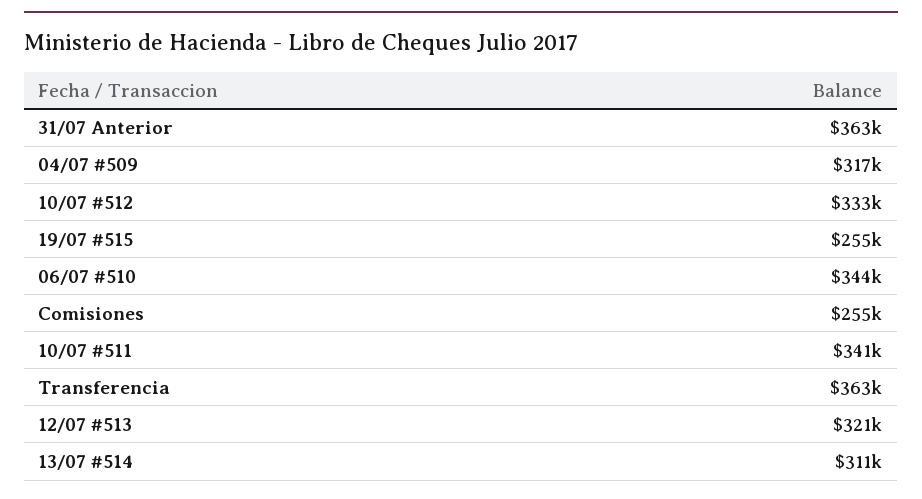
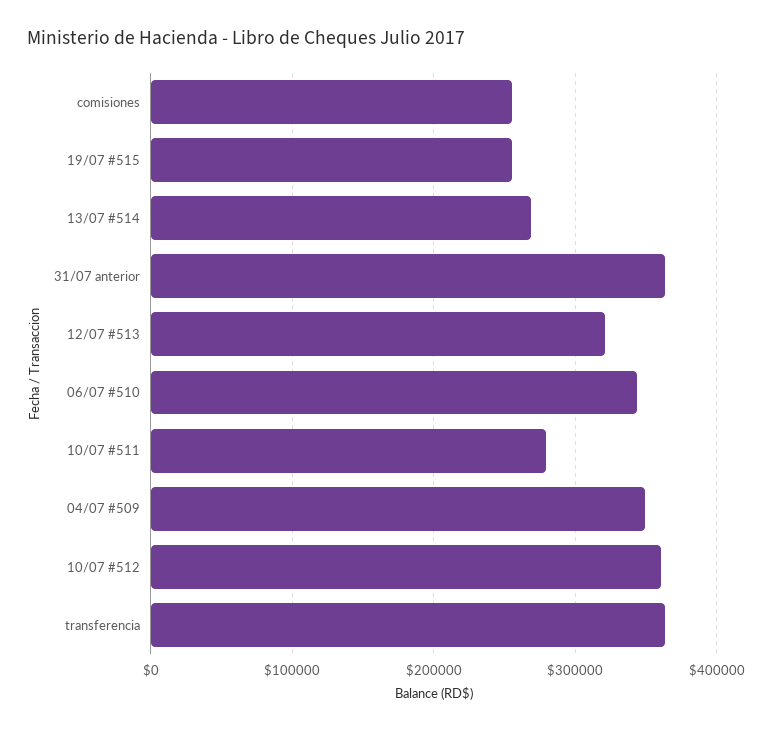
04/07 #509: 317000 -> 350000
10/07 #512: 333000 -> 360000
10/07 #511: 341000 -> 280000
13/07 #514: 311000 -> 270000

